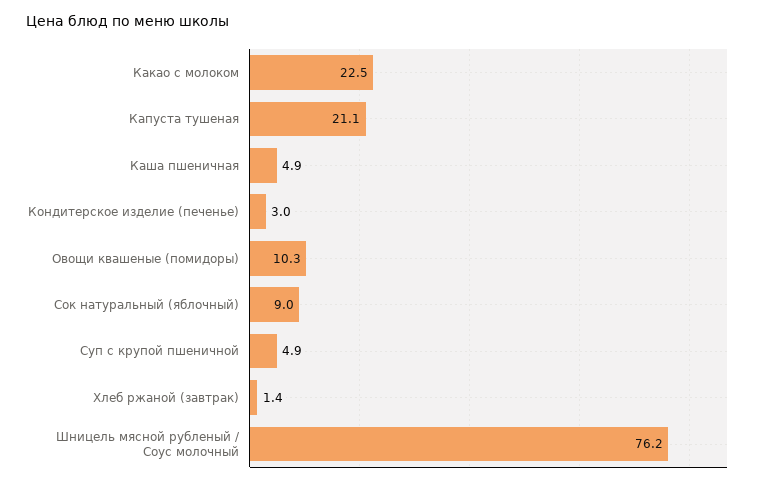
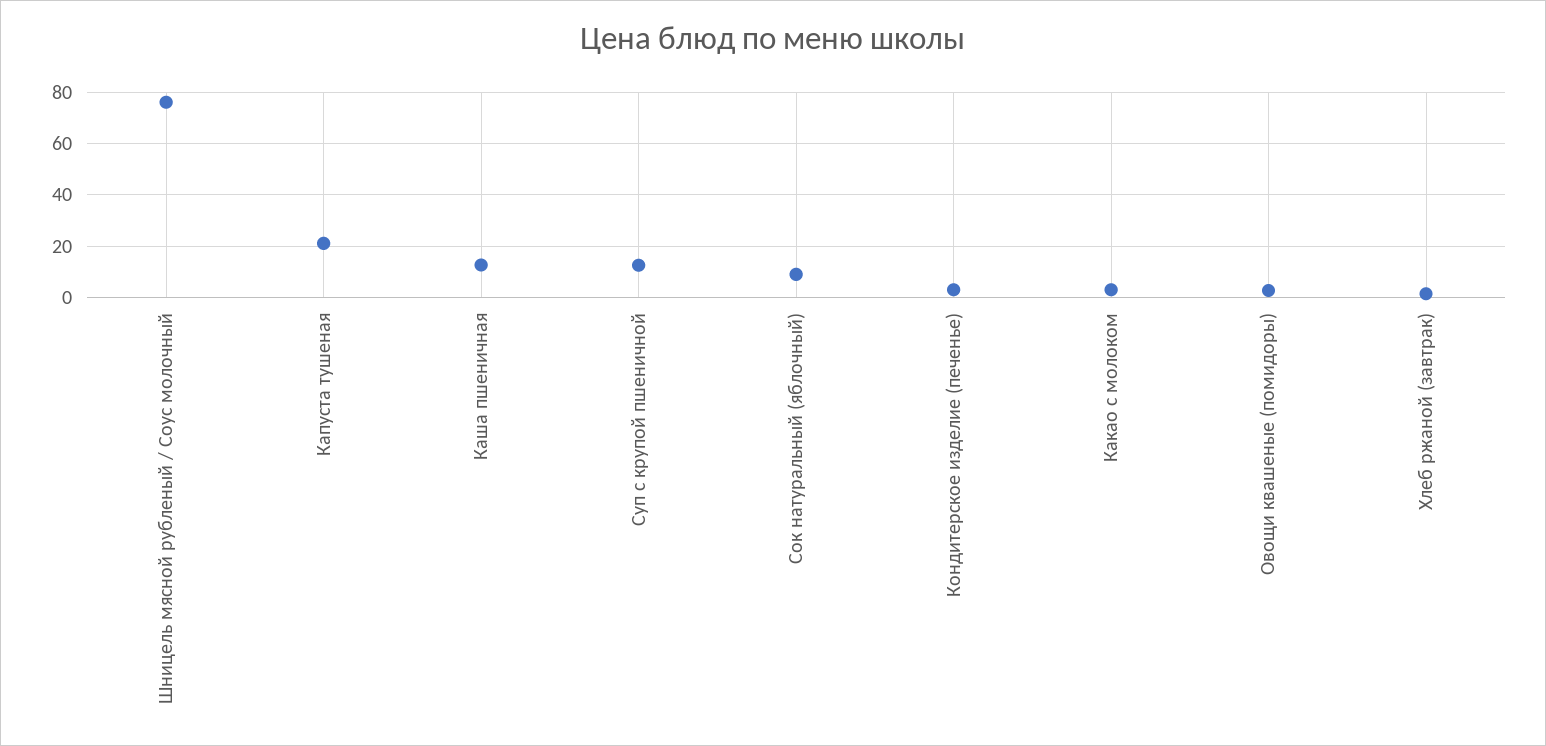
Какао с молоком: 22.5 -> 2.5
Каша пшеничная: 4.9 -> 12.5
Овощи квашеные (помидоры): 10.3 -> 2.5
Суп с крупой пшеничной: 4.9 -> 12.5

